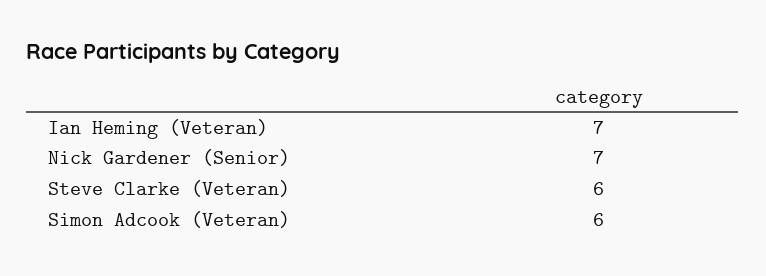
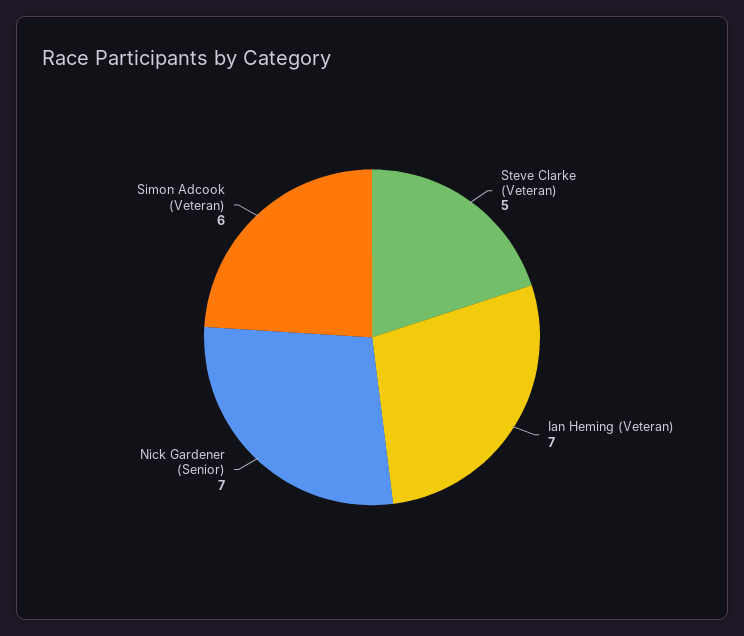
Steve Clarke (Veteran): 6 -> 5

